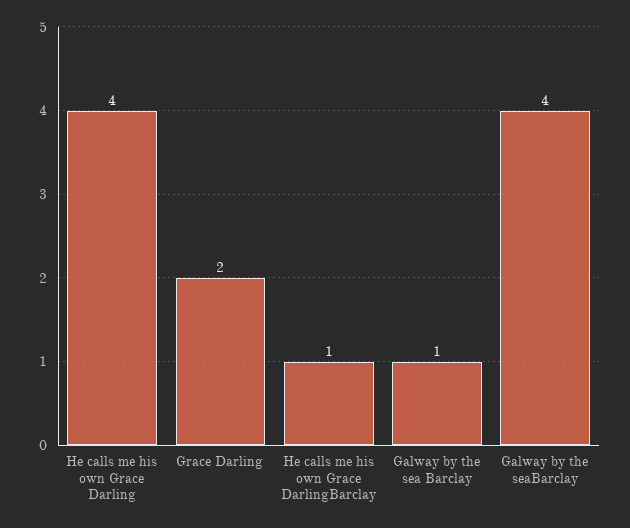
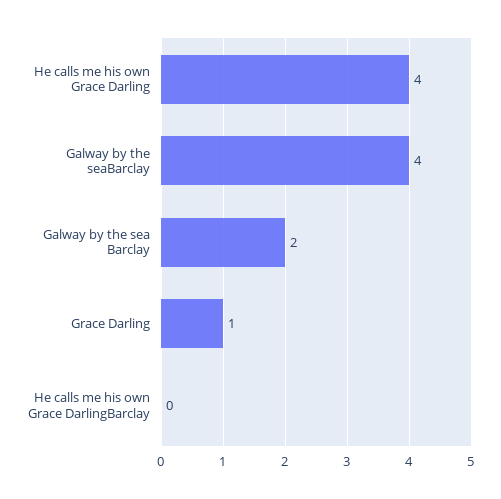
Grace Darling: 2 -> 1
He calls me his own Grace DarlingBarclay: 1 -> 0
Galway by the sea Barclay: 1 -> 2

